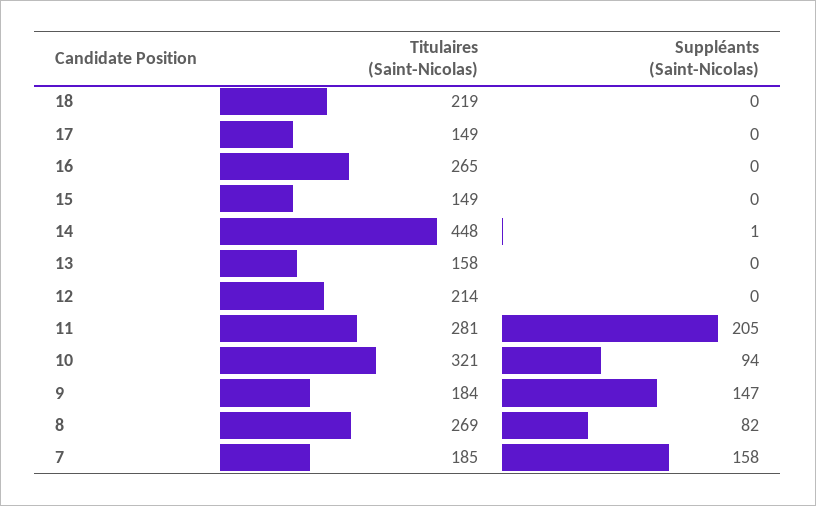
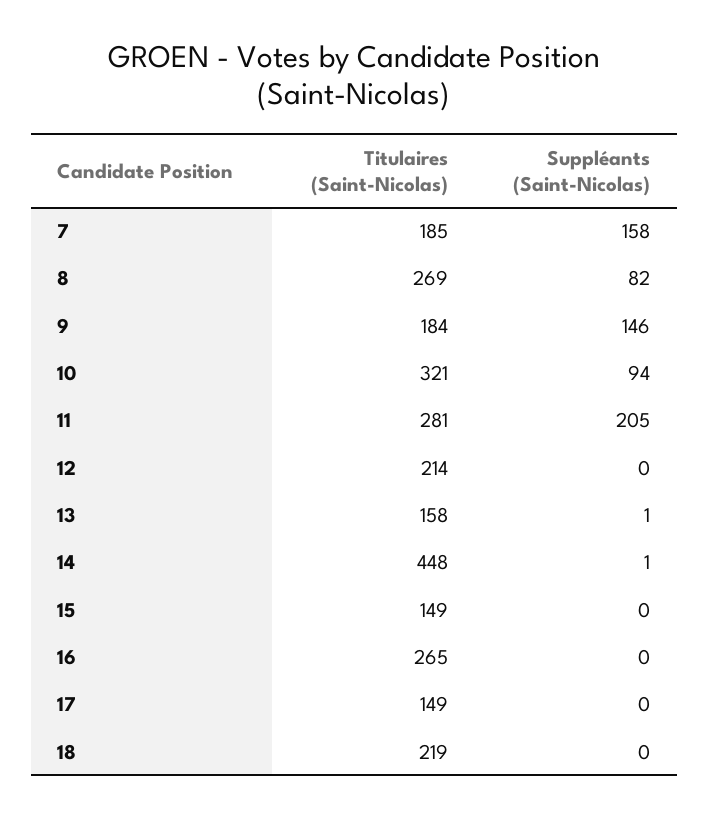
Suppléants (Saint-Nicolas), 13: 0 -> 1
Suppléants (Saint-Nicolas), 9: 147 -> 146

